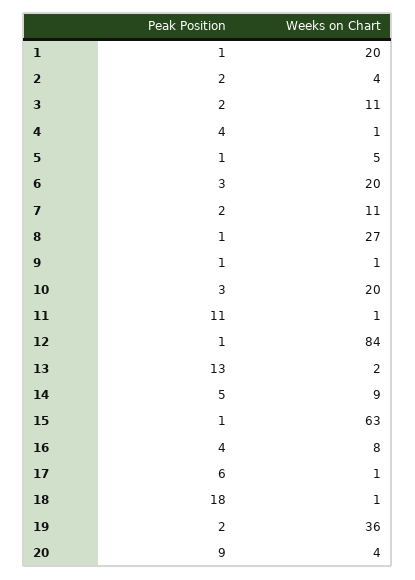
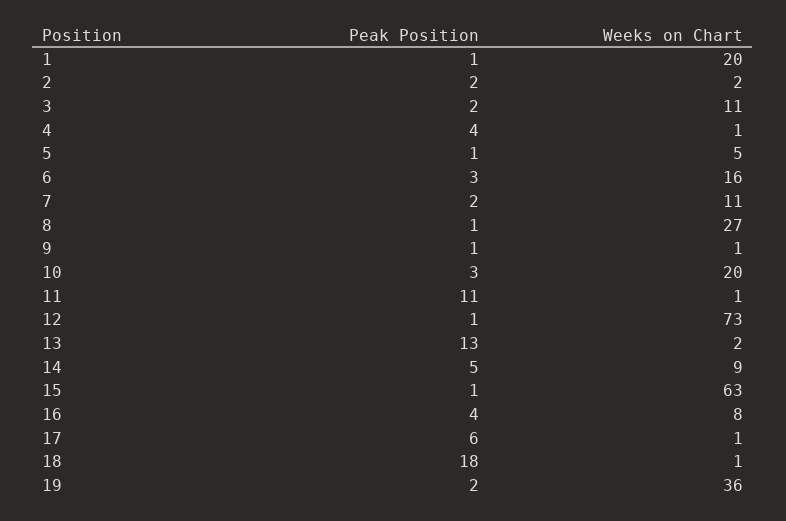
Weeks on Chart, 2: 4 -> 2
Weeks on Chart, 6: 20 -> 16
Weeks on Chart, 12: 84 -> 73
Peak Position, 20: 9 -> none
Weeks on Chart, 20: 4 -> none

